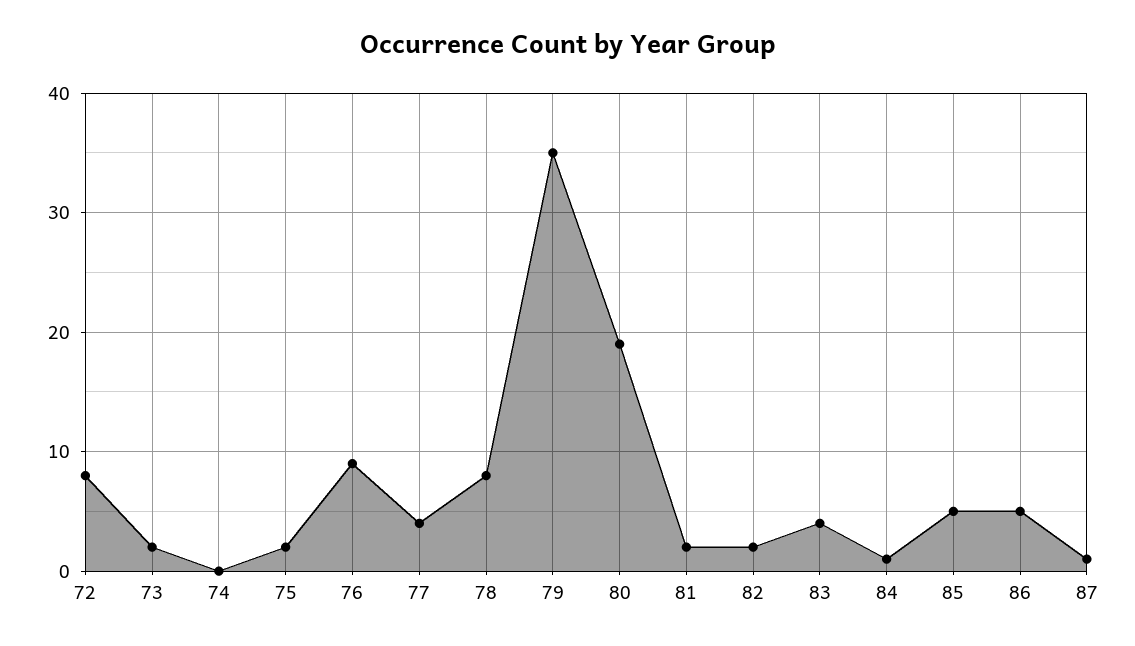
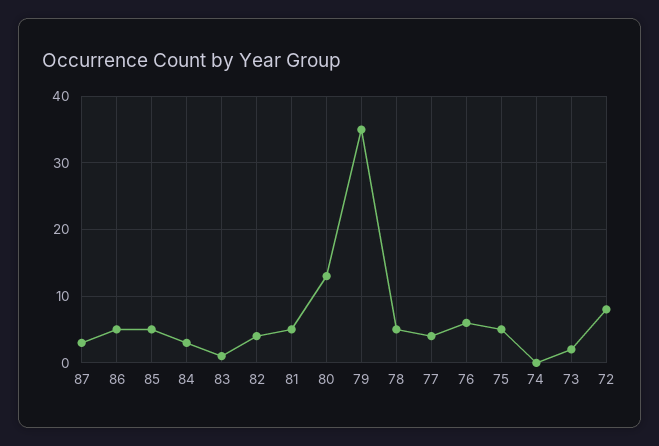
75: 2 -> 5
76: 9 -> 6
78: 8 -> 5
80: 19 -> 13
81: 2 -> 5
82: 2 -> 4
83: 4 -> 1
84: 1 -> 3
87: 1 -> 3

